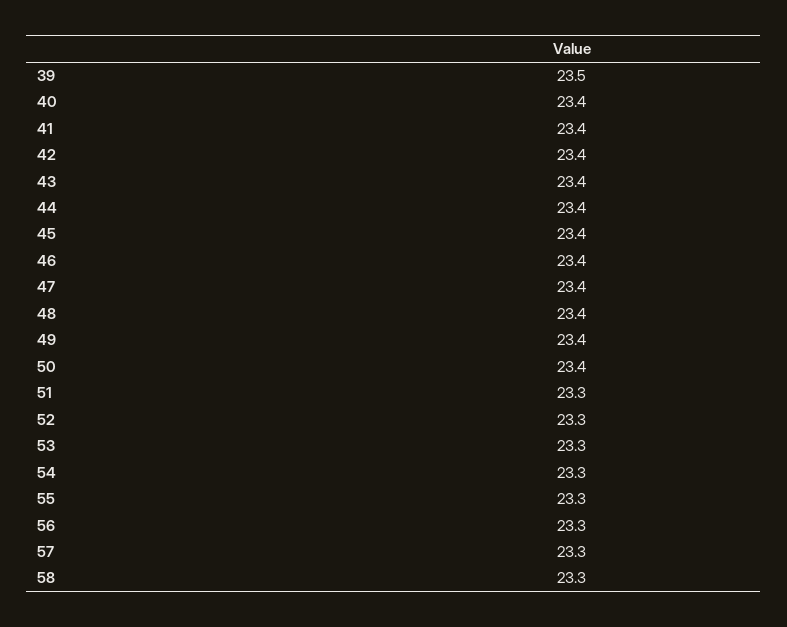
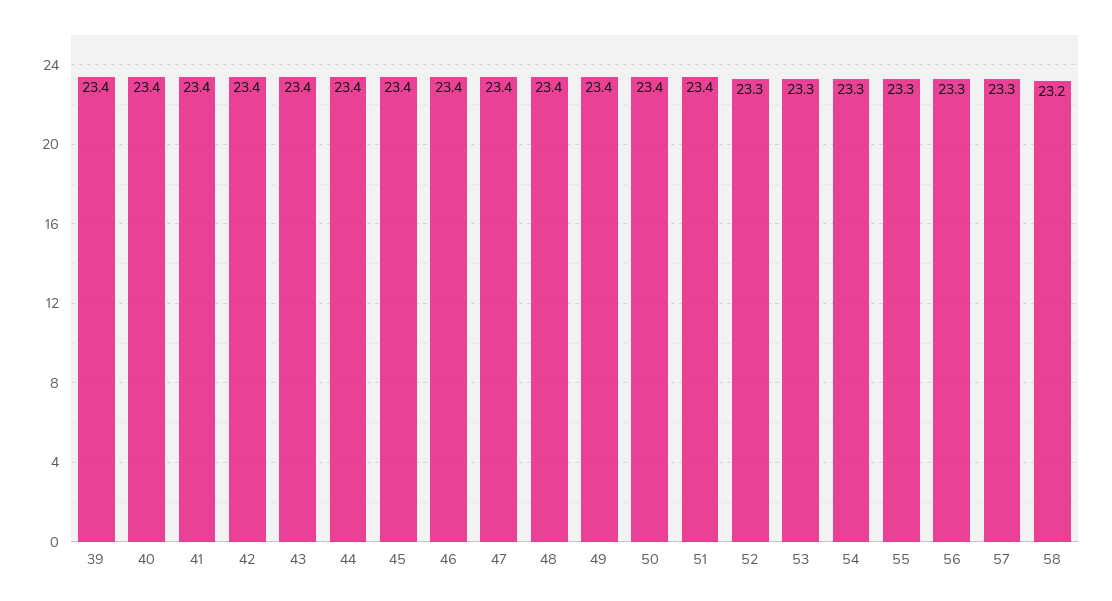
39: 23.5 -> 23.4
51: 23.3 -> 23.4
58: 23.3 -> 23.2

